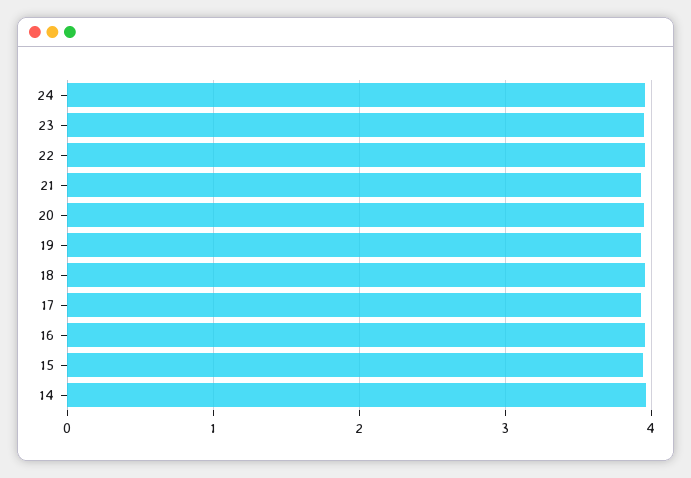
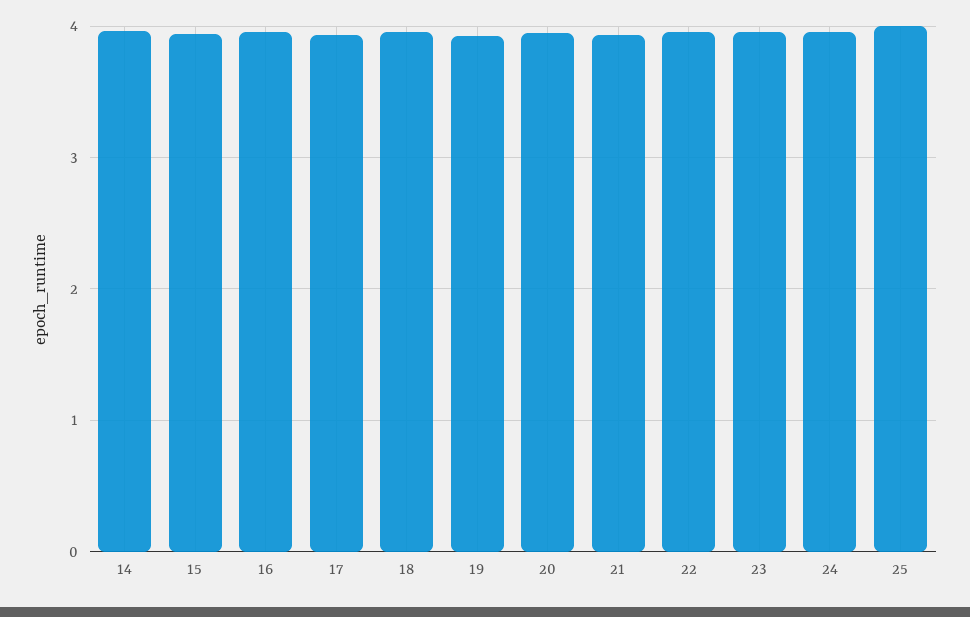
25: none -> 4

